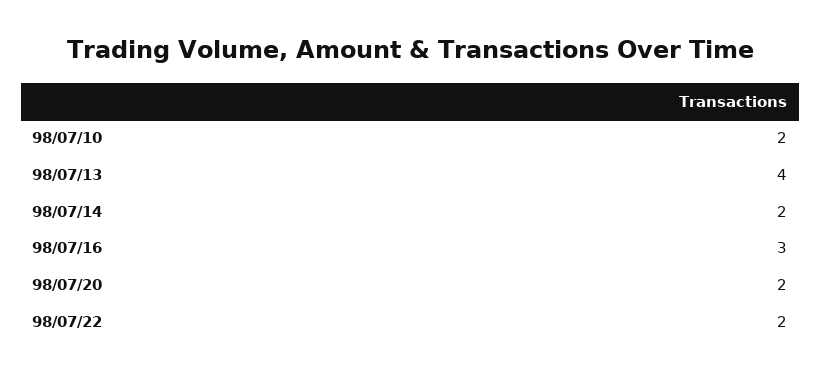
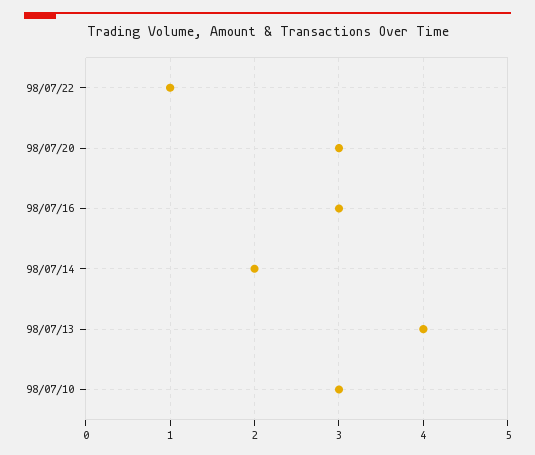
98/07/10: 2 -> 3
98/07/20: 2 -> 3
98/07/22: 2 -> 1

